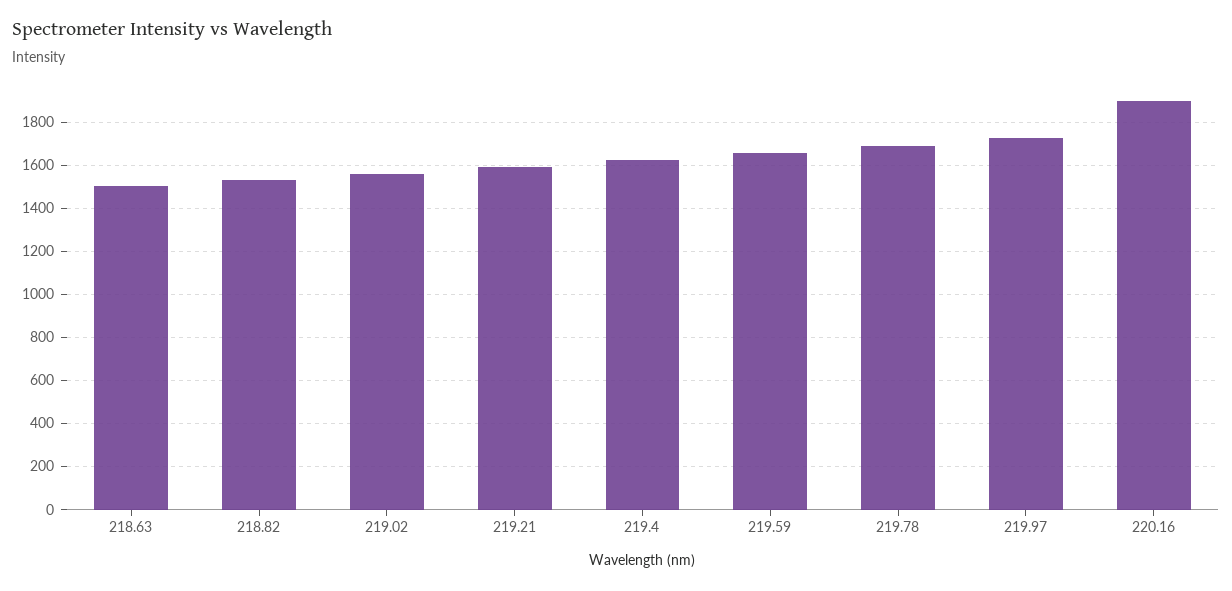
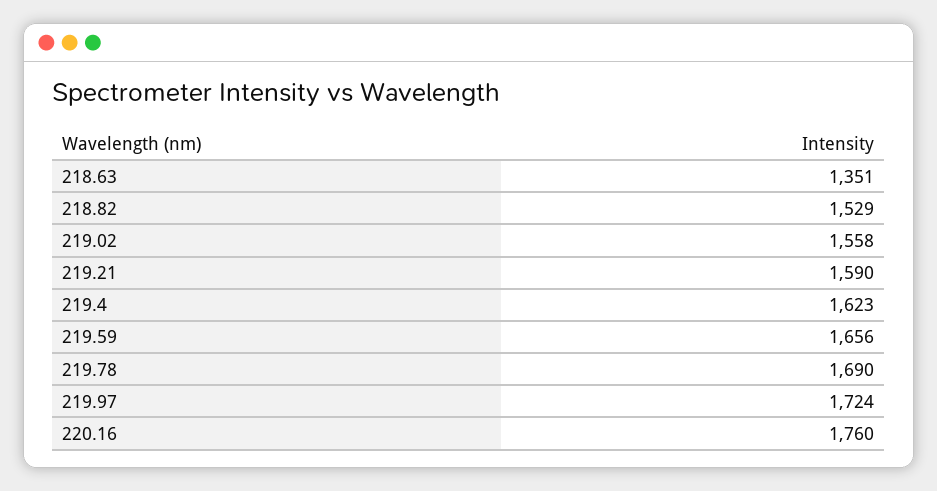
218.63: 1500 -> 1351
220.16: 1900 -> 1760

